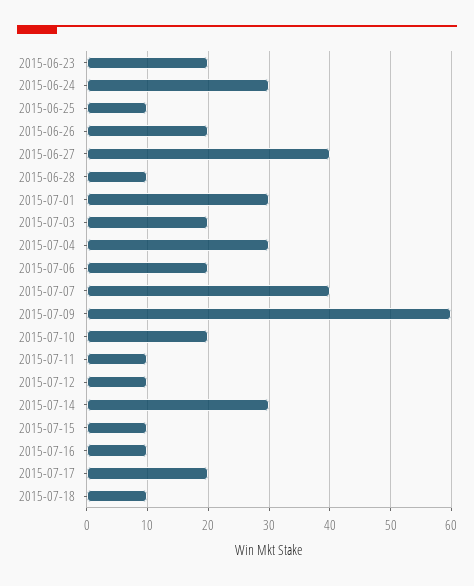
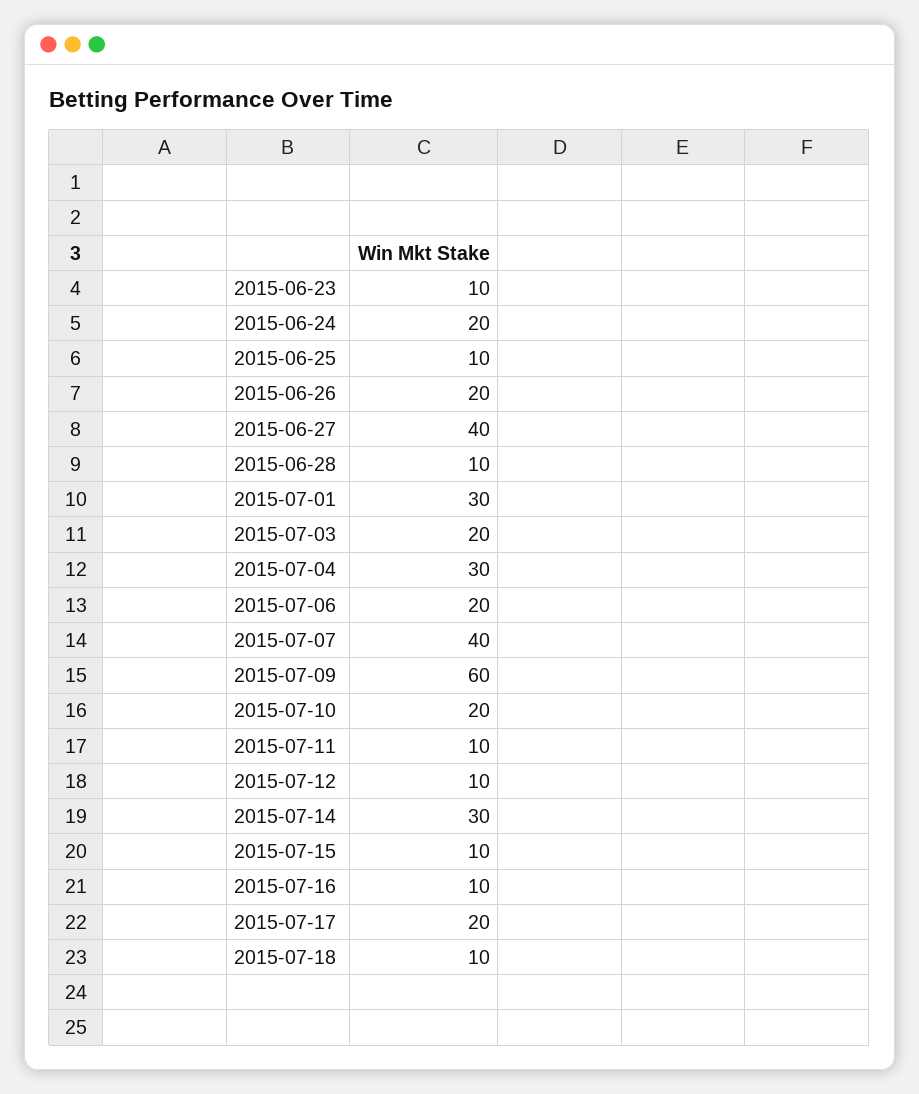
2015-06-23: 20 -> 10
2015-06-24: 30 -> 20

